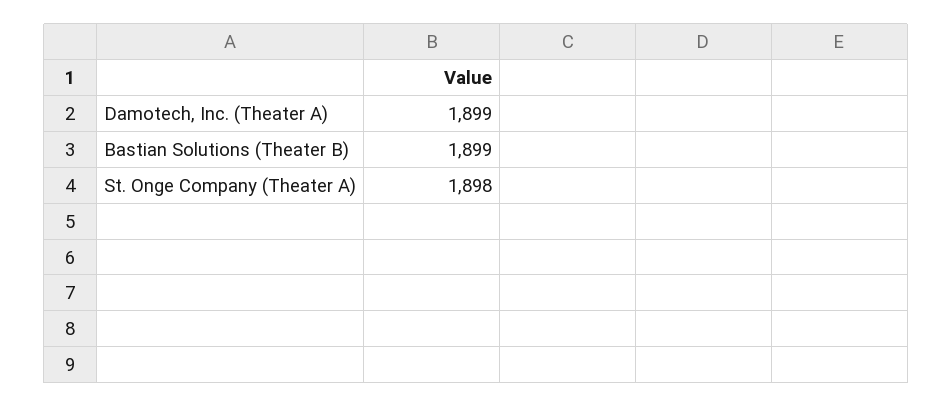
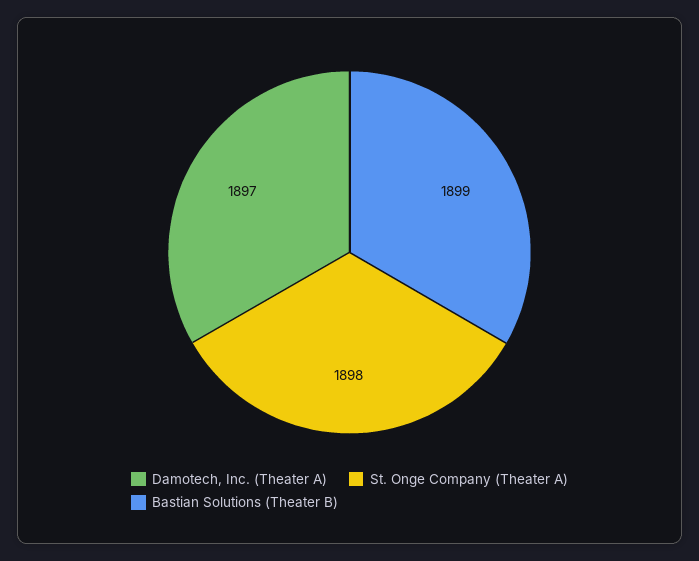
Damotech, Inc. (Theater A): 1899 -> 1897

